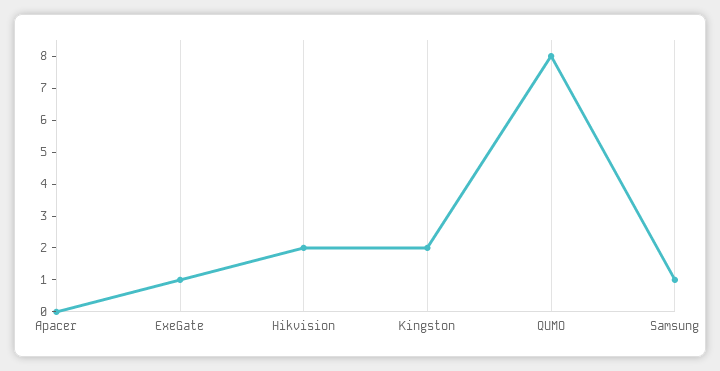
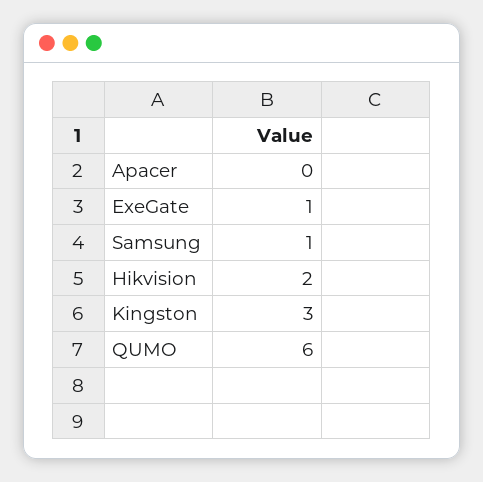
Kingston: 2 -> 3
QUMO: 8 -> 6

